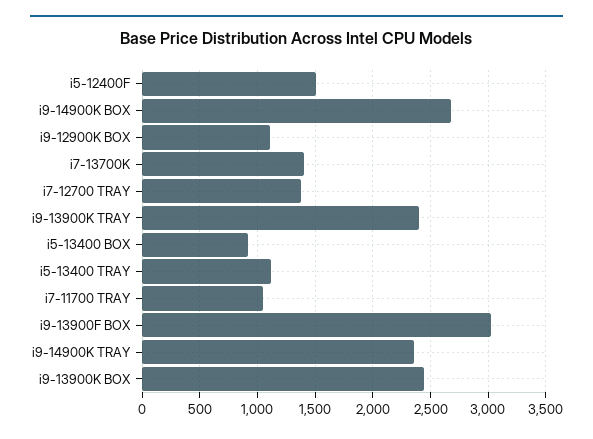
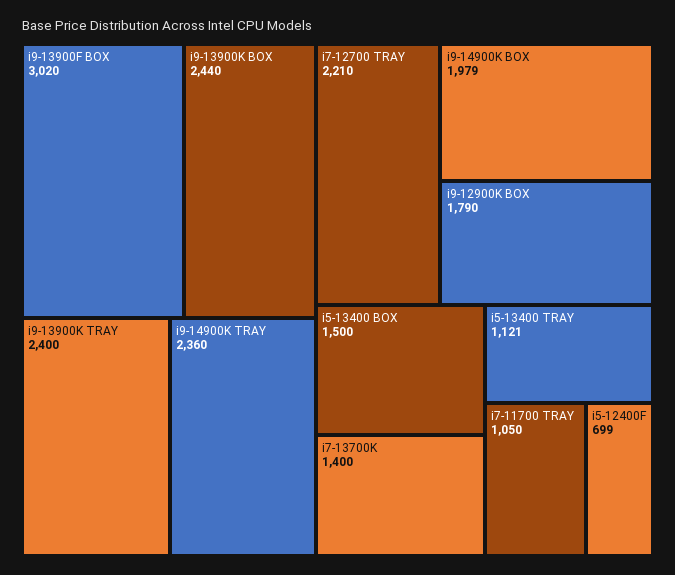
i5-12400F: 1500 -> 699
i9-14900K BOX: 2700 -> 1979
i9-12900K BOX: 1100 -> 1790
i7-12700 TRAY: 1400 -> 2210
i5-13400 BOX: 900 -> 1500

